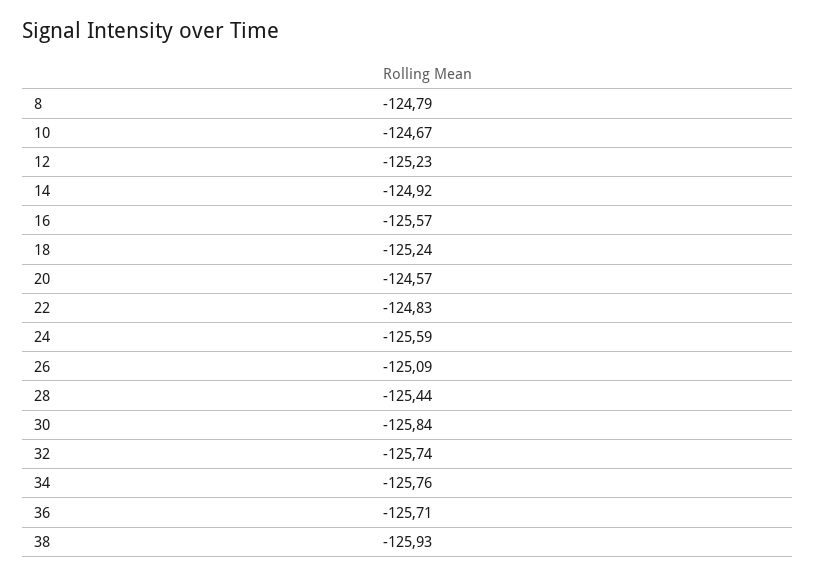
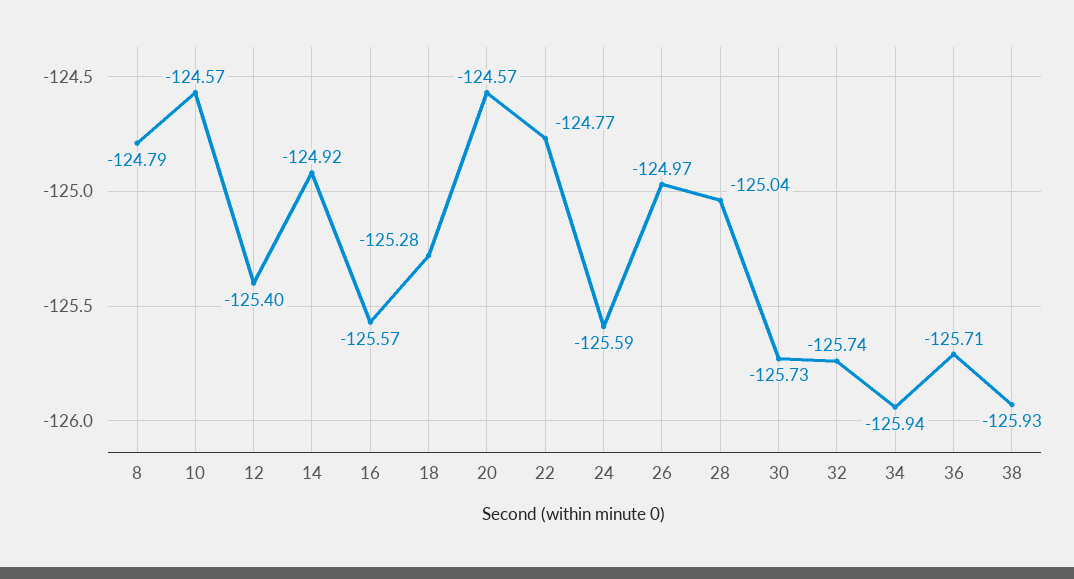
10: -124.67 -> -124.57
12: -125.23 -> -125.4
18: -125.24 -> -125.28
22: -124.83 -> -124.77
26: -125.09 -> -124.97
28: -125.44 -> -125.04
30: -125.84 -> -125.73
34: -125.76 -> -125.94

